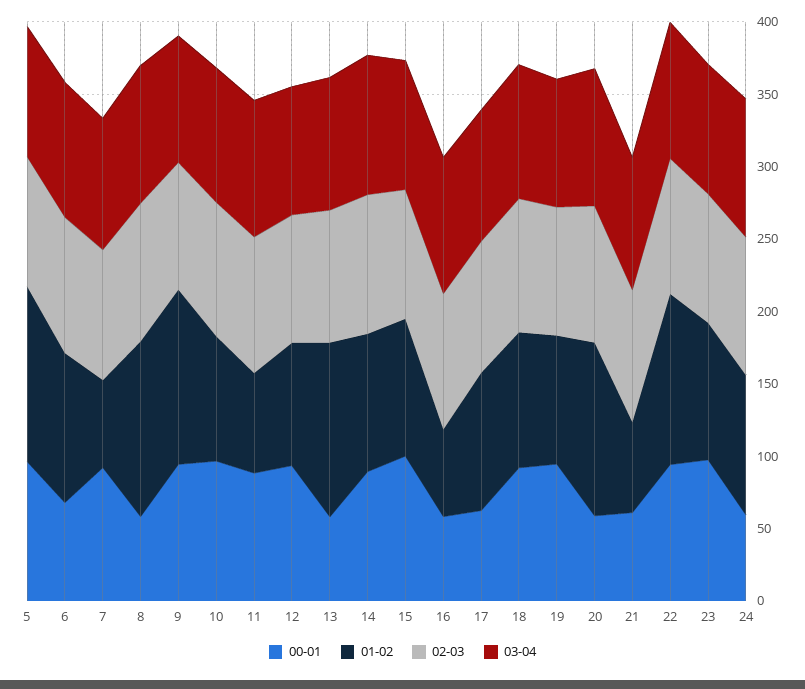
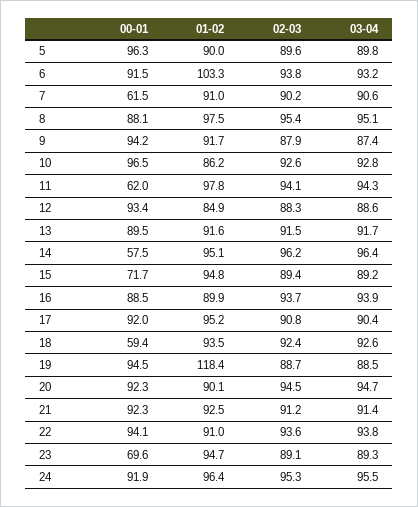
01-02, 5: 120 -> 90
00-01, 6: 70 -> 91.5
00-01, 7: 90 -> 61.5
01-02, 7: 60 -> 91
00-01, 8: 60 -> 88.1
01-02, 8: 120 -> 97.5
01-02, 9: 120 -> 91.7
00-01, 11: 90 -> 62
01-02, 11: 70 -> 97.8
00-01, 13: 60 -> 89.5
01-02, 13: 120 -> 91.6
00-01, 14: 90 -> 57.5
00-01, 15: 100 -> 71.7
00-01, 16: 60 -> 88.5
01-02, 16: 60 -> 89.9
00-01, 17: 60 -> 92
00-01, 18: 90 -> 59.4
01-02, 19: 90 -> 118.4
00-01, 20: 60 -> 92.3
01-02, 20: 120 -> 90.1
00-01, 21: 60 -> 92.3
01-02, 21: 60 -> 92.5
01-02, 22: 120 -> 91
00-01, 23: 100 -> 69.6
00-01, 24: 60 -> 91.9

